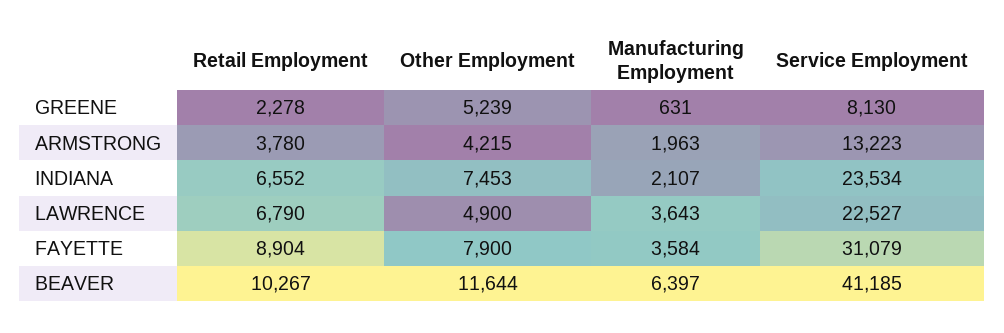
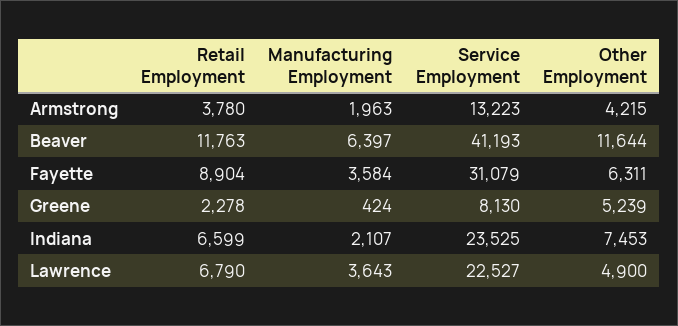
Manufacturing Employment, GREENE: 631 -> 424
Retail Employment, INDIANA: 6552 -> 6599
Service Employment, INDIANA: 23534 -> 23525
Other Employment, FAYETTE: 7900 -> 6311
Retail Employment, BEAVER: 10267 -> 11763
Service Employment, BEAVER: 41185 -> 41193

